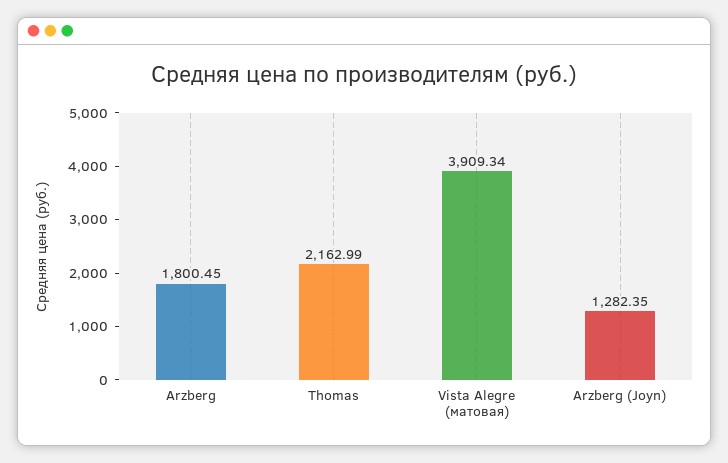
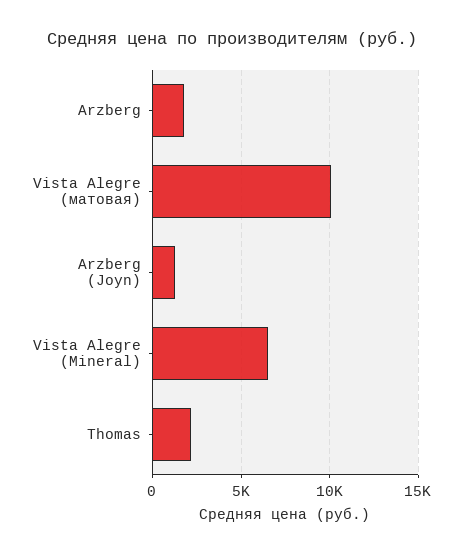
Vista Alegre (матовая): 3909.34 -> 10000
Vista Alegre (Mineral): none -> 6500

